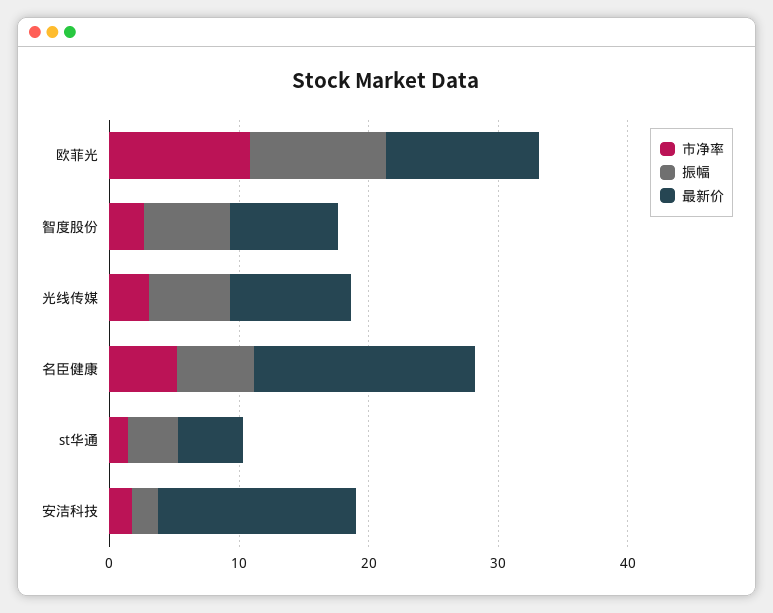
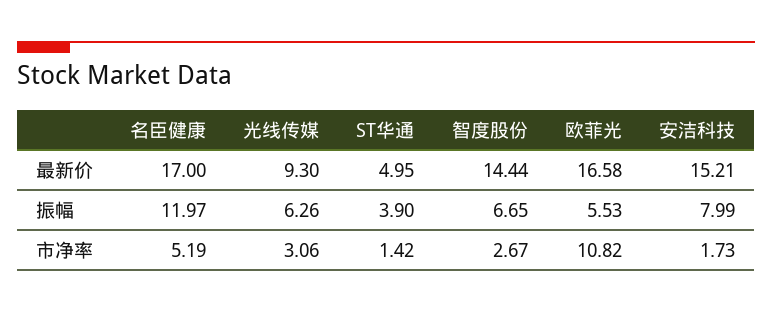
振幅, 欧菲光: 10 -> 5.53
最新价, 欧菲光: 12 -> 16.58
最新价, 智度股份: 8 -> 14.44
振幅, 名臣健康: 6 -> 11.97
振幅, 安洁科技: 2 -> 7.99

